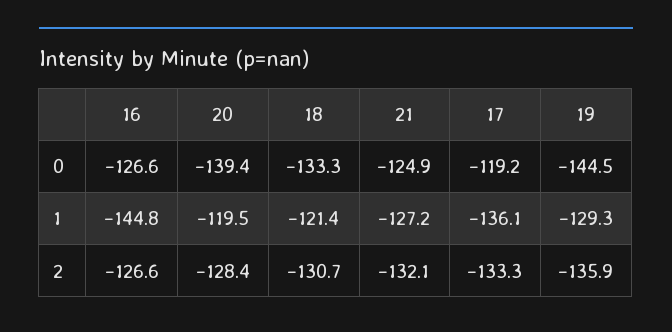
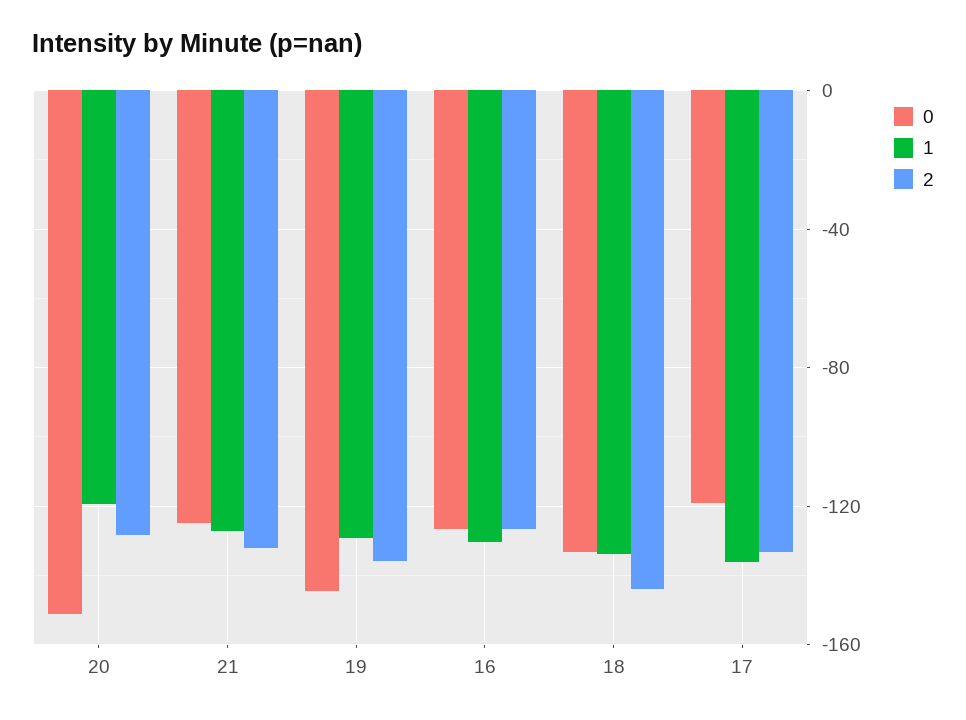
0, 20: -139.4 -> -150
1, 16: -144.8 -> -130
1, 18: -121.4 -> -135
2, 18: -130.7 -> -145

